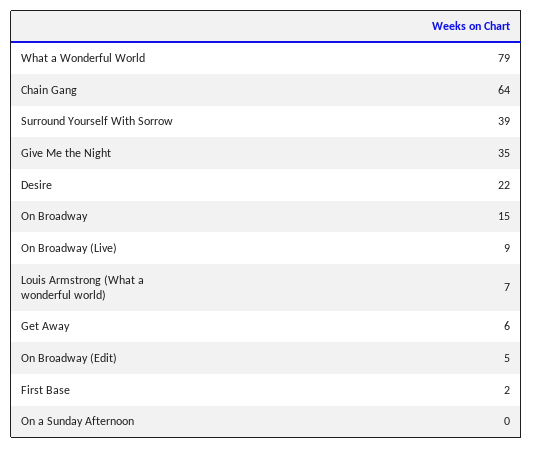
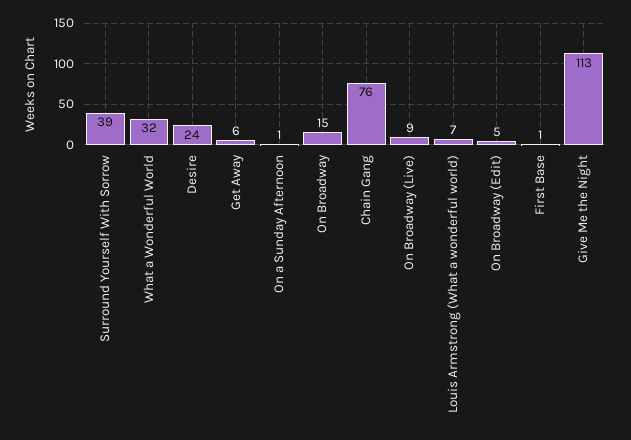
What a Wonderful World: 79 -> 32
Chain Gang: 64 -> 76
Give Me the Night: 35 -> 113
Desire: 22 -> 24
First Base: 2 -> 1
On a Sunday Afternoon: 0 -> 1

